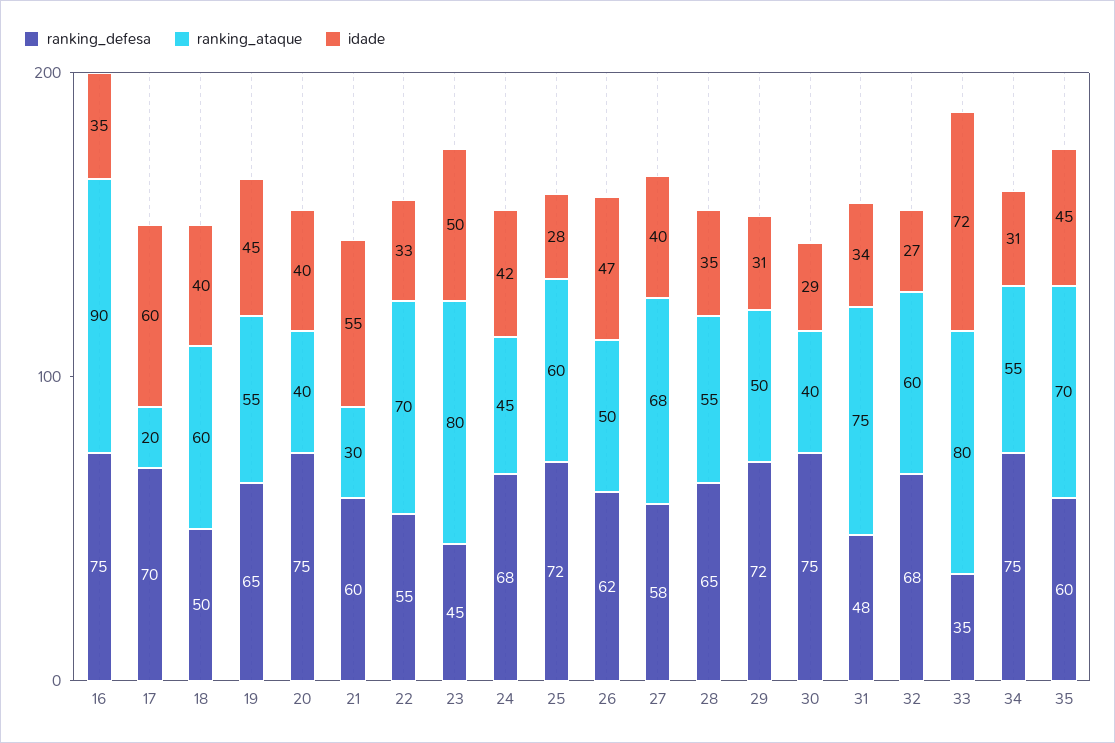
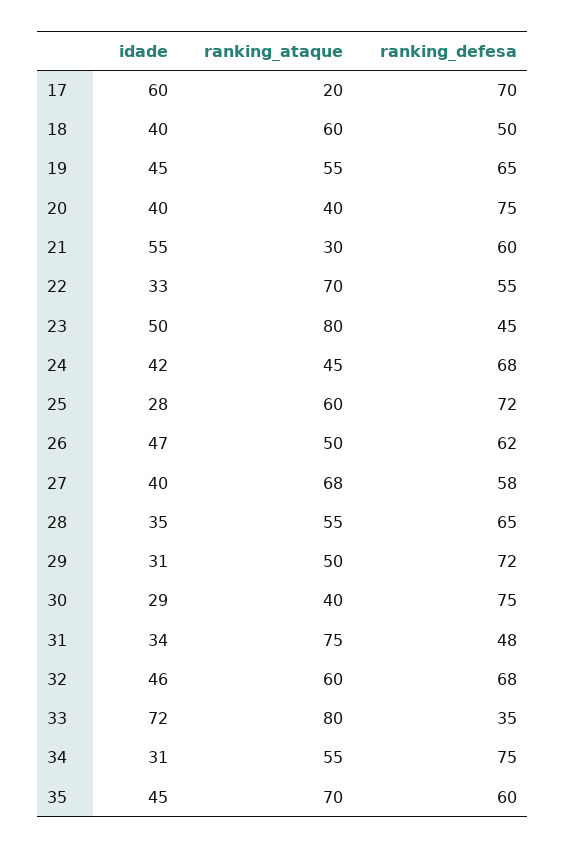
ranking_defesa, 16: 75 -> none
ranking_ataque, 16: 90 -> none
idade, 16: 35 -> none
idade, 32: 27 -> 46

